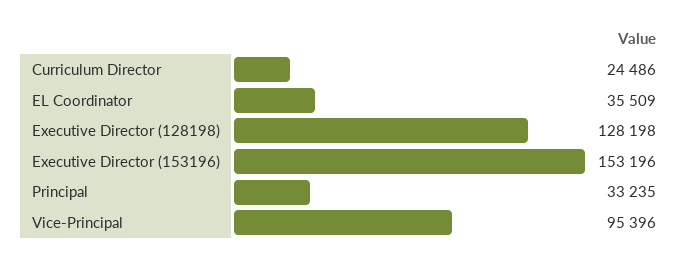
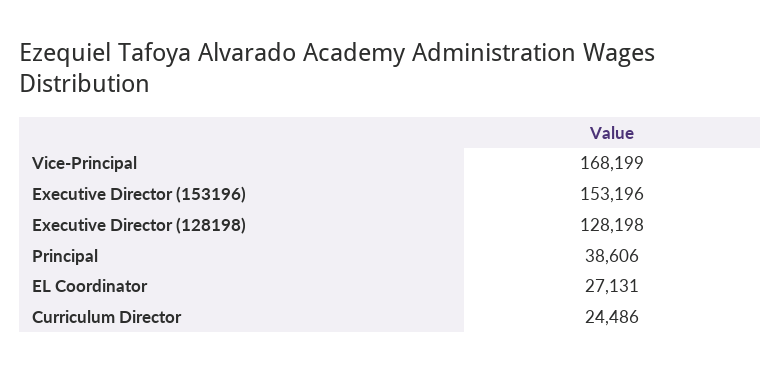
EL Coordinator: 35509 -> 27131
Principal: 33235 -> 38606
Vice-Principal: 95396 -> 168199

